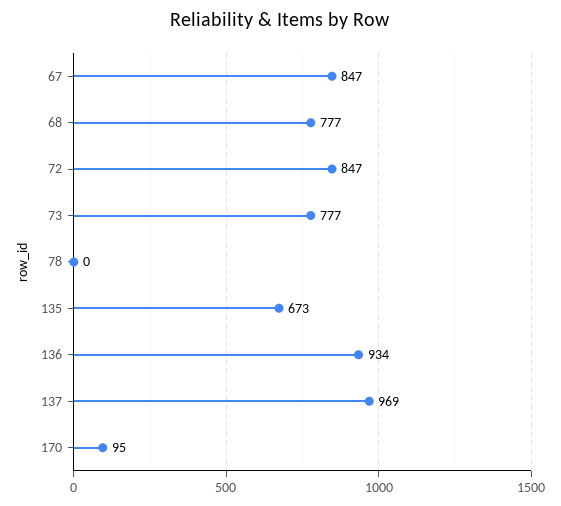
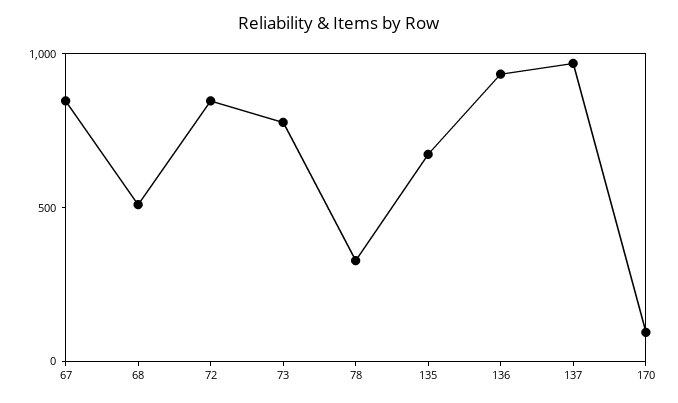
68: 777 -> 500
78: 0 -> 300

